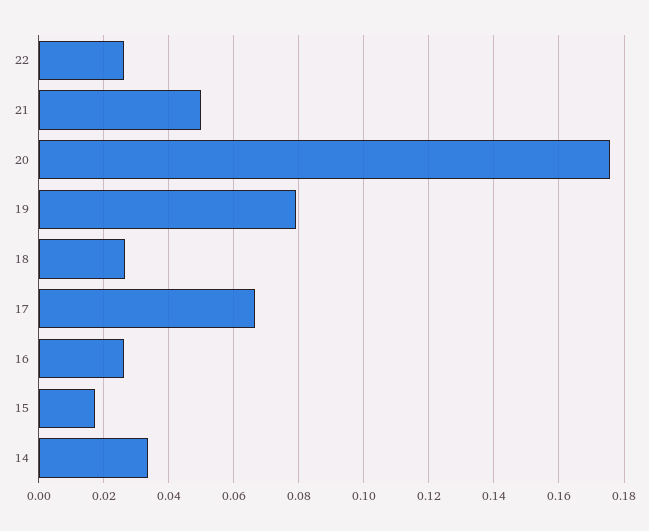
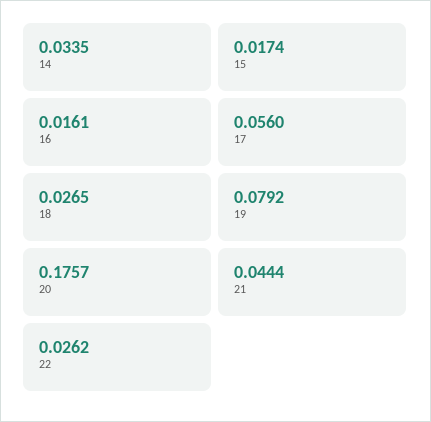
21: 0.05 -> 0.0444
17: 0.066 -> 0.056
16: 0.026 -> 0.0161

